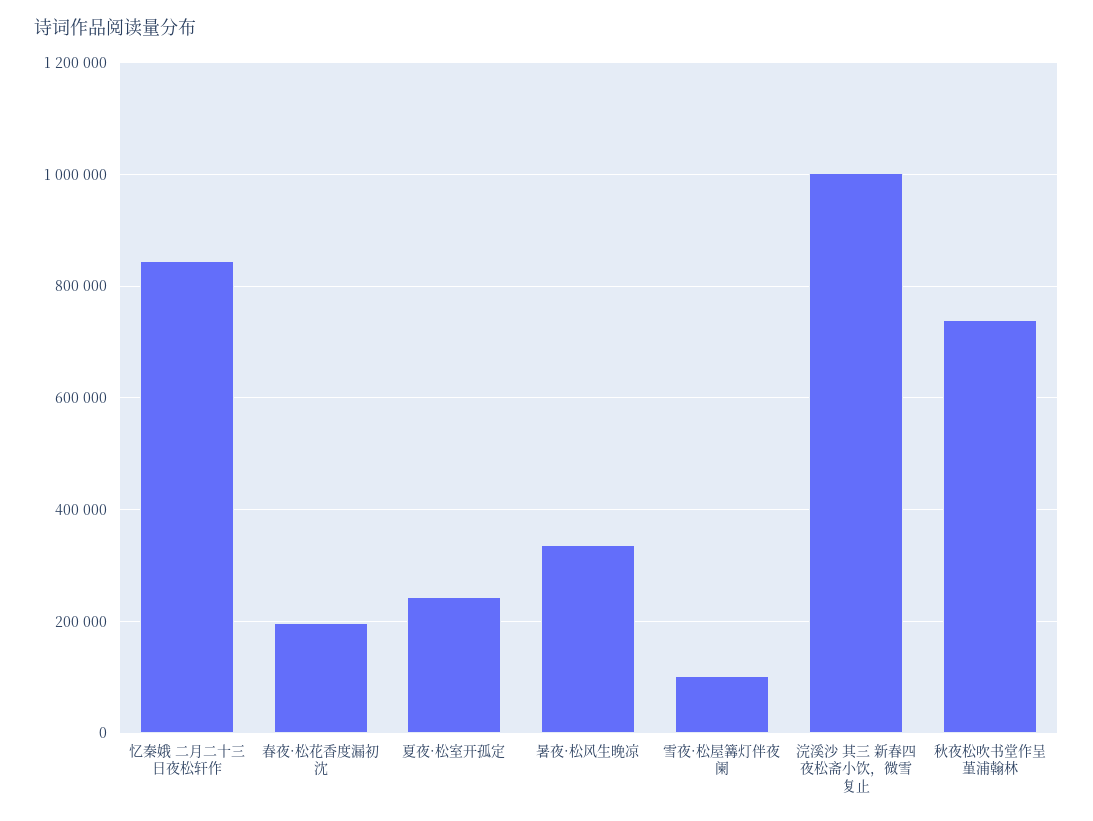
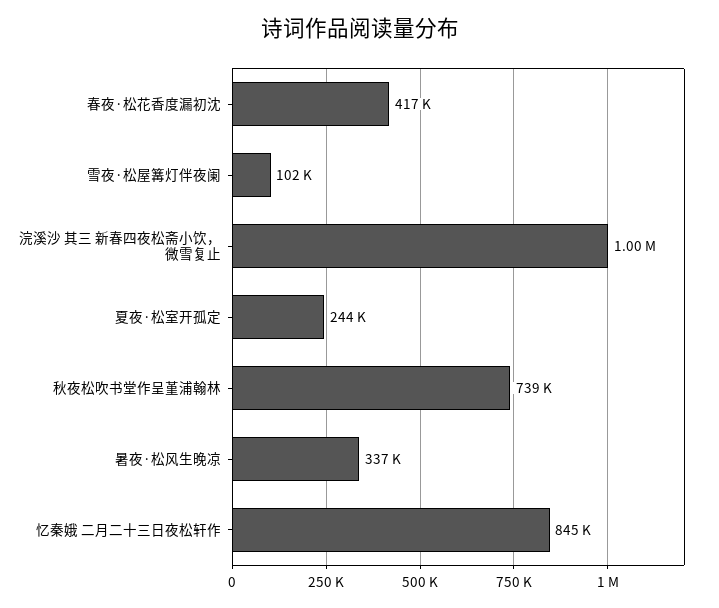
春夜·松花香度漏初沈: 200000 -> 417000

